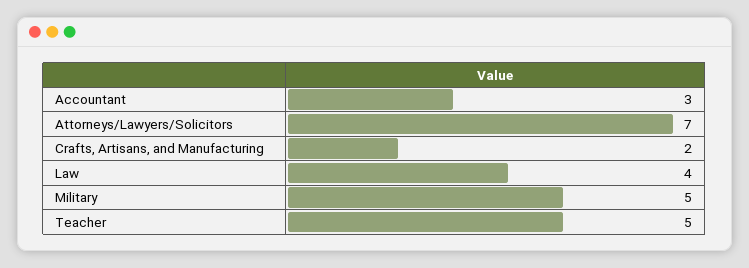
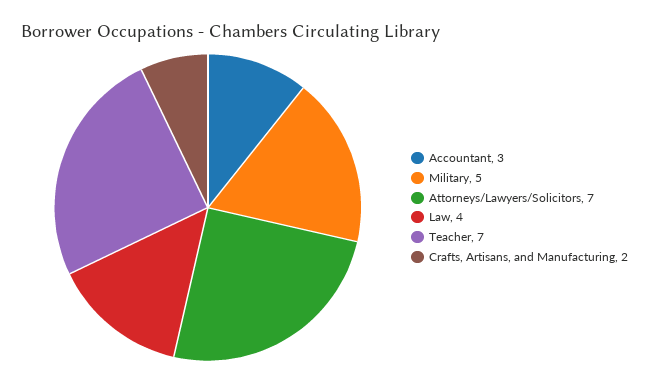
Teacher: 5 -> 7

